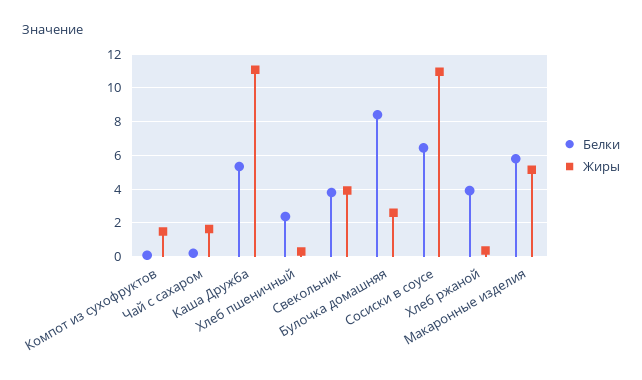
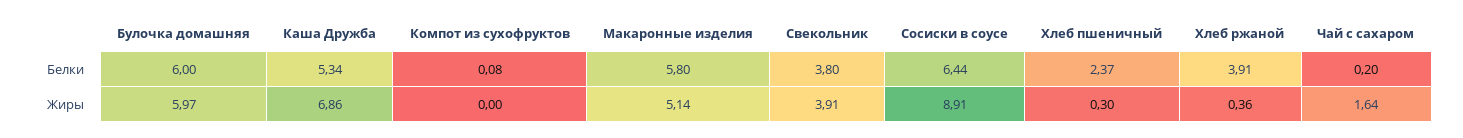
Жиры, Компот из сухофруктов: 1.5 -> 0
Жиры, Каша Дружба: 11 -> 6.86
Белки, Булочка домашняя: 8.5 -> 6
Жиры, Булочка домашняя: 2.5 -> 5.97
Жиры, Сосиски в соусе: 11 -> 8.91

